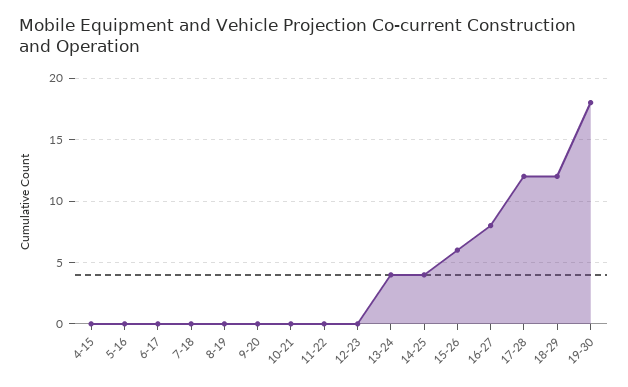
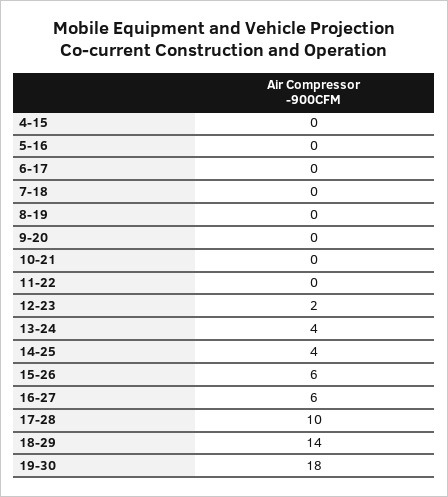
12-23: 0 -> 2
16-27: 8 -> 6
17-28: 12 -> 10
18-29: 12 -> 14

